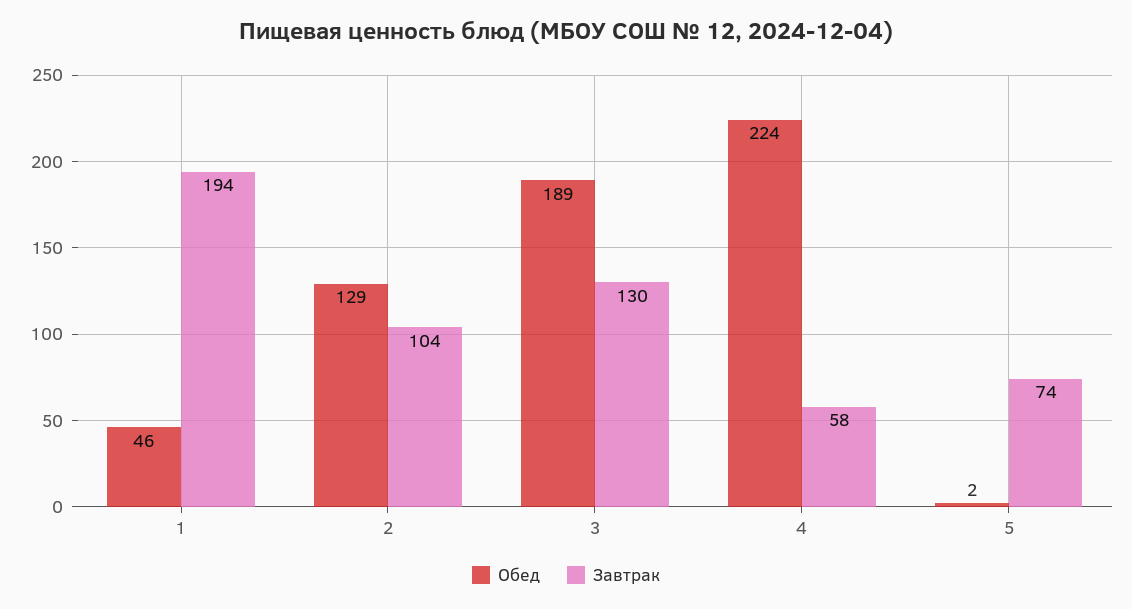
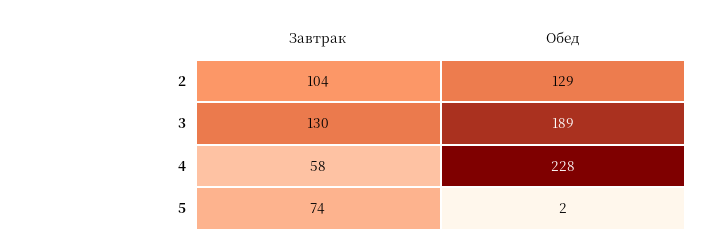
Обед, 1: 46 -> none
Завтрак, 1: 194 -> none
Обед, 4: 224 -> 228

